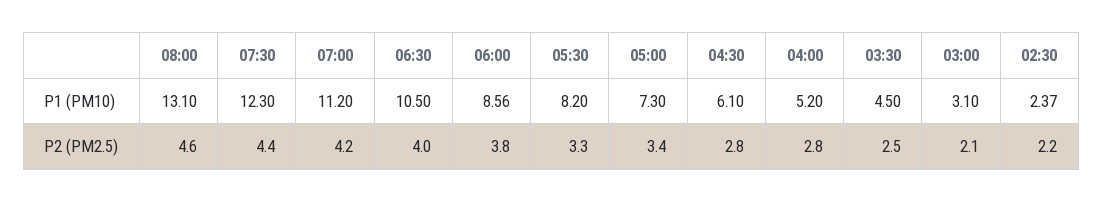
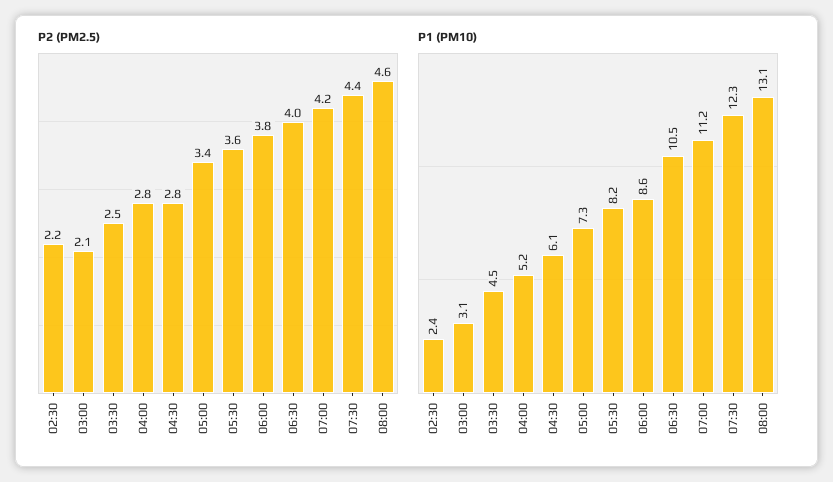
P2 (PM2.5), 05:30: 3.3 -> 3.6

